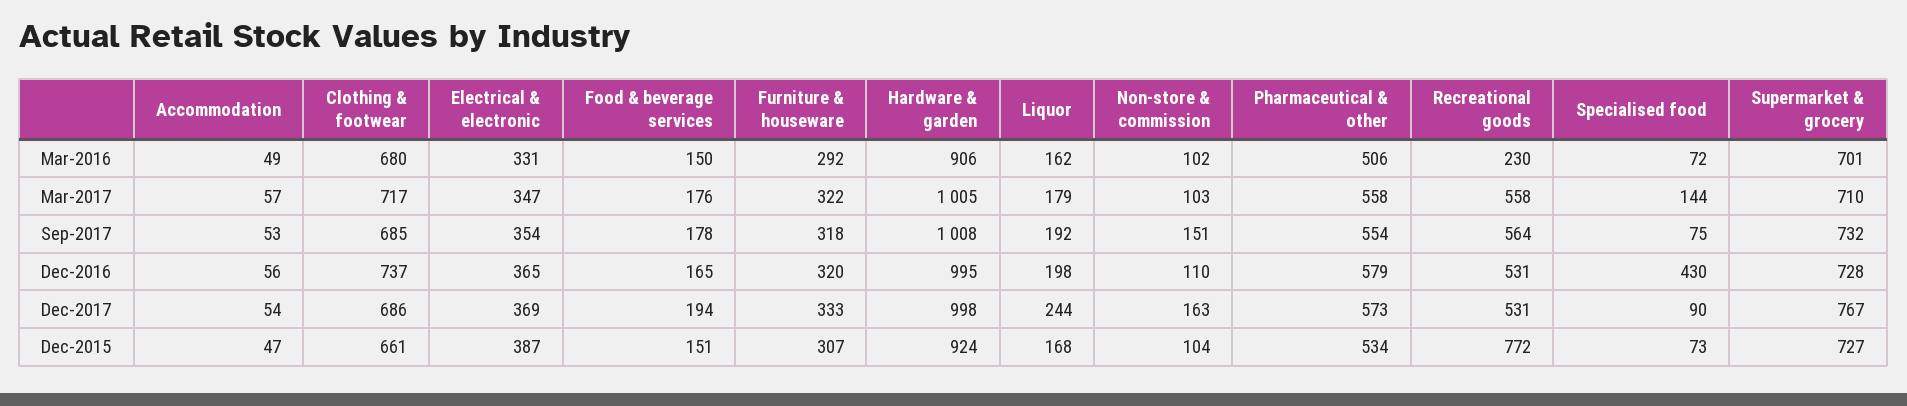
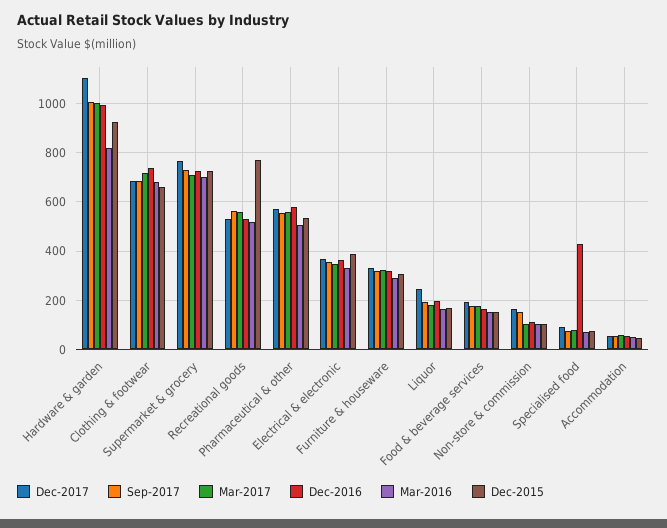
Mar-2016, Hardware & garden: 906 -> 825
Mar-2016, Recreational goods: 230 -> 525
Mar-2017, Specialised food: 144 -> 75
Dec-2017, Hardware & garden: 998 -> 1100

